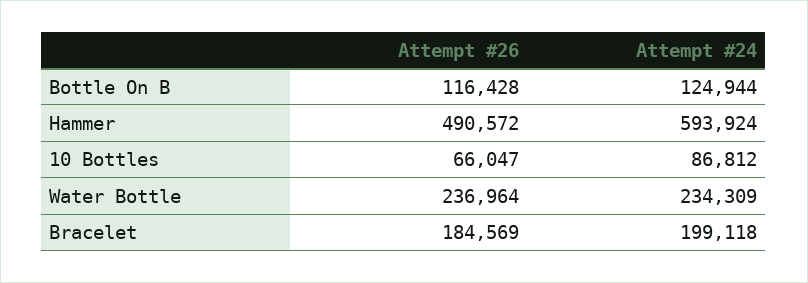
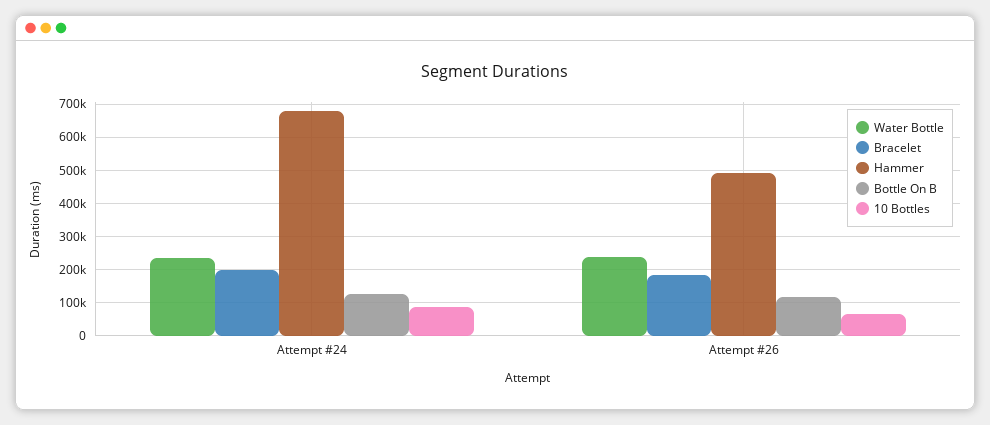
Hammer, Attempt #24: 593924 -> 680000

